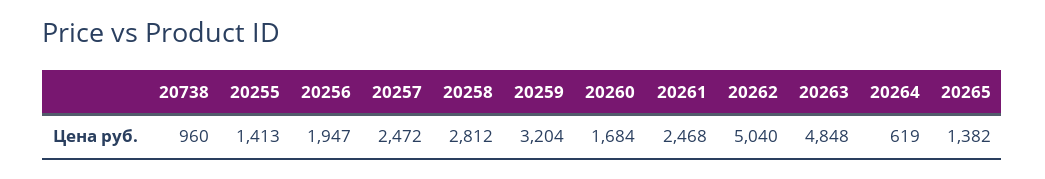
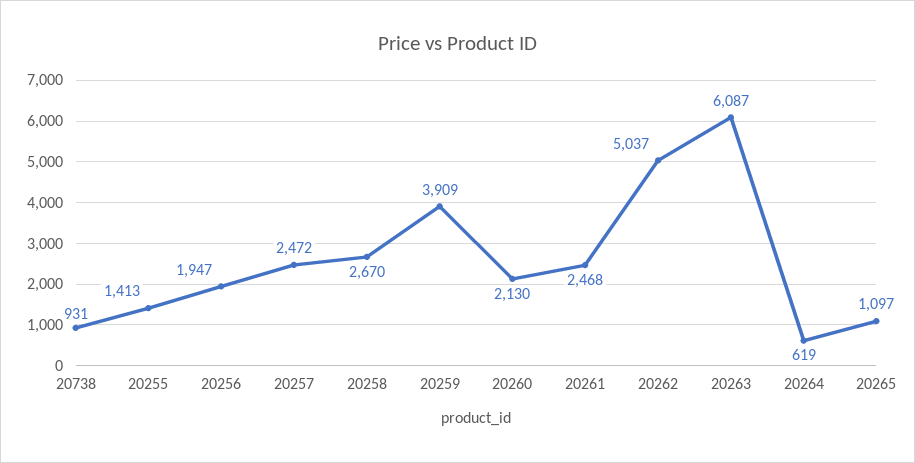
20738: 960 -> 931
20258: 2812 -> 2670
20259: 3204 -> 3909
20260: 1684 -> 2130
20262: 5040 -> 5037
20263: 4848 -> 6087
20265: 1382 -> 1097

